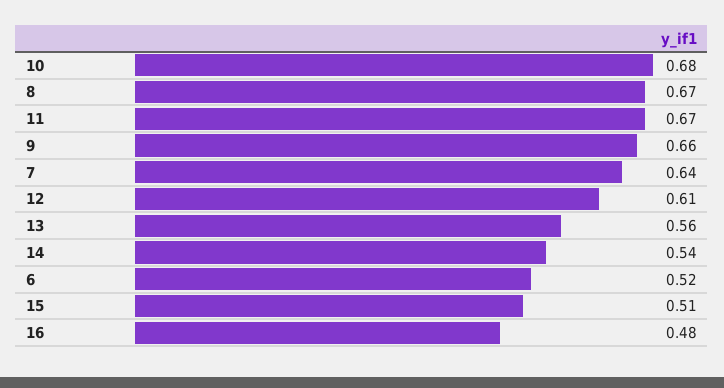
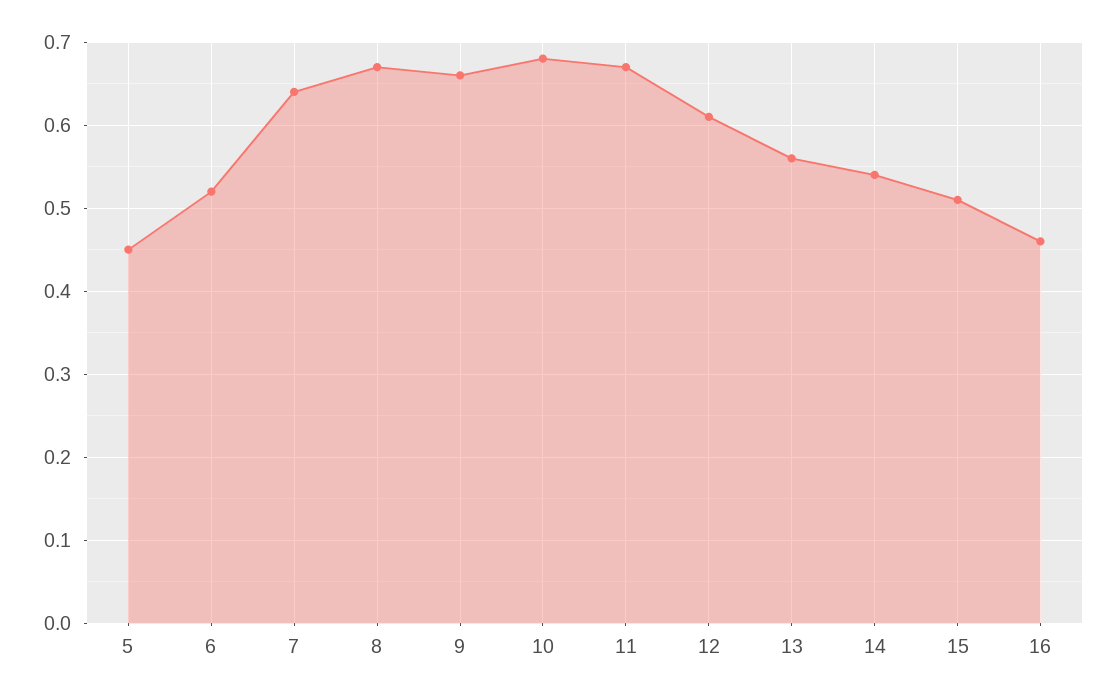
16: 0.48 -> 0.46
5: none -> 0.45

